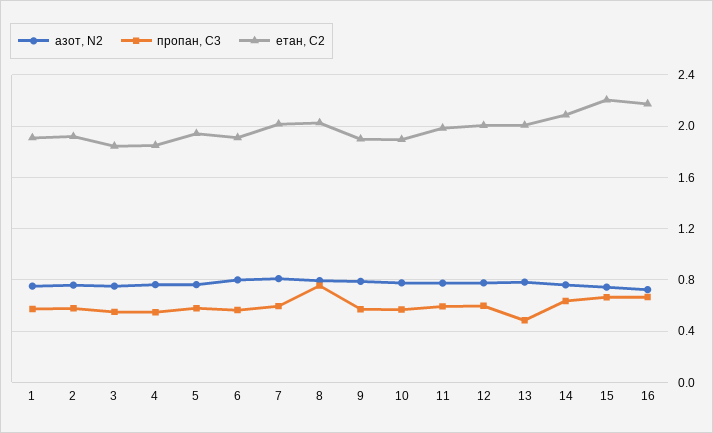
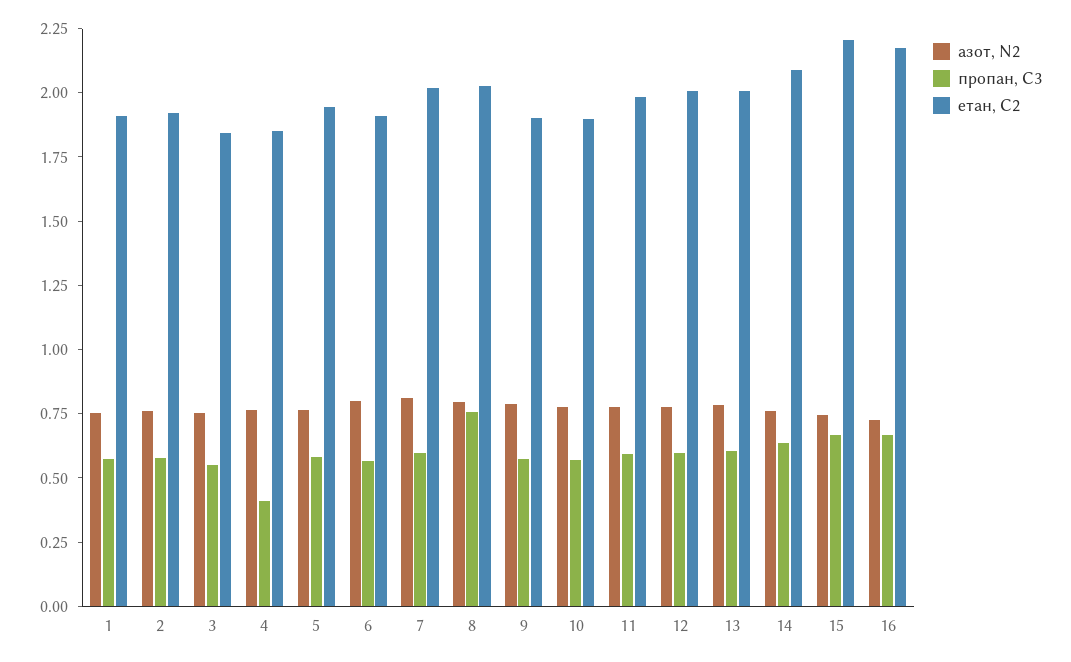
пропан, С3, 4: 0.55 -> 0.4
пропан, С3, 13: 0.5 -> 0.6

